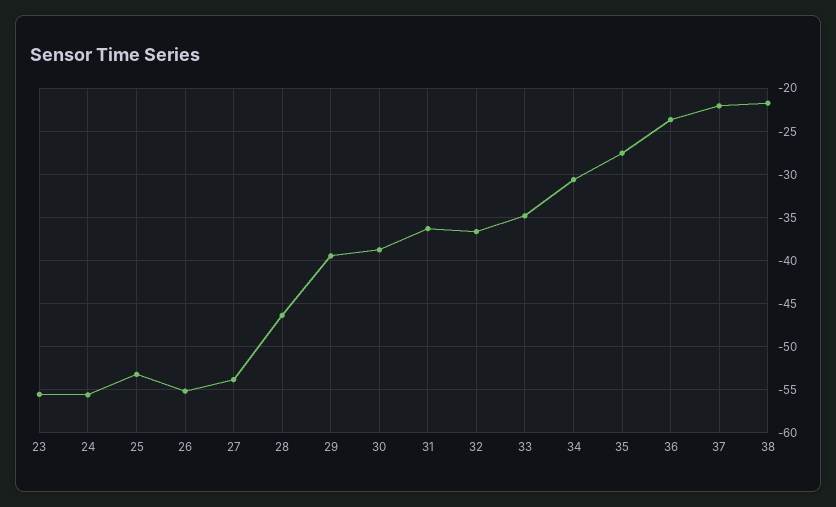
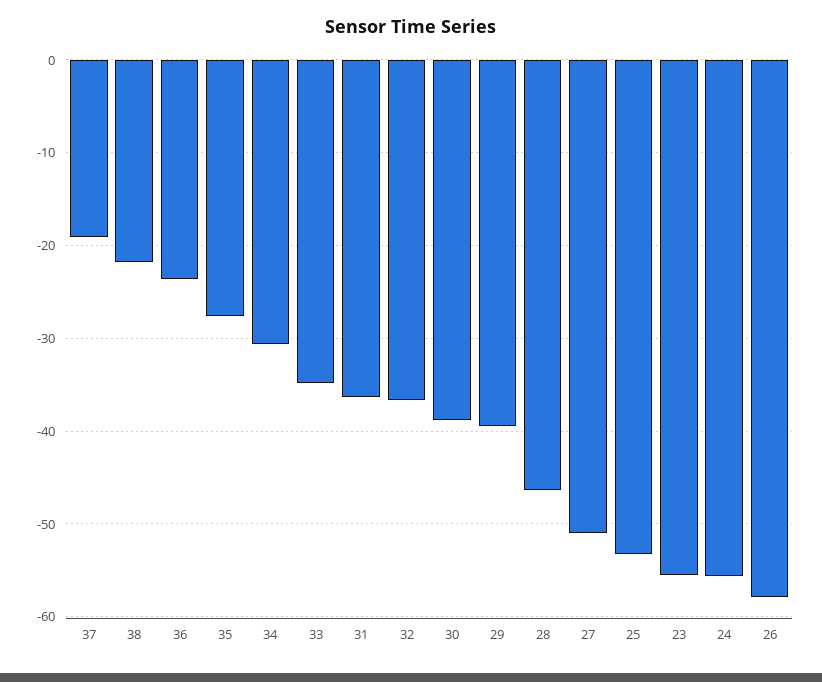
26: -55 -> -58
27: -54 -> -51
37: -22 -> -19

